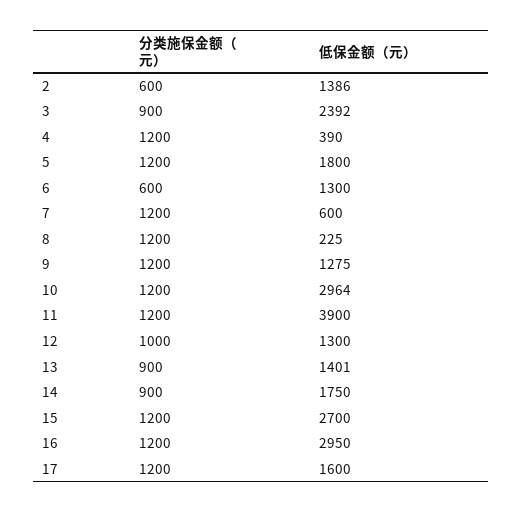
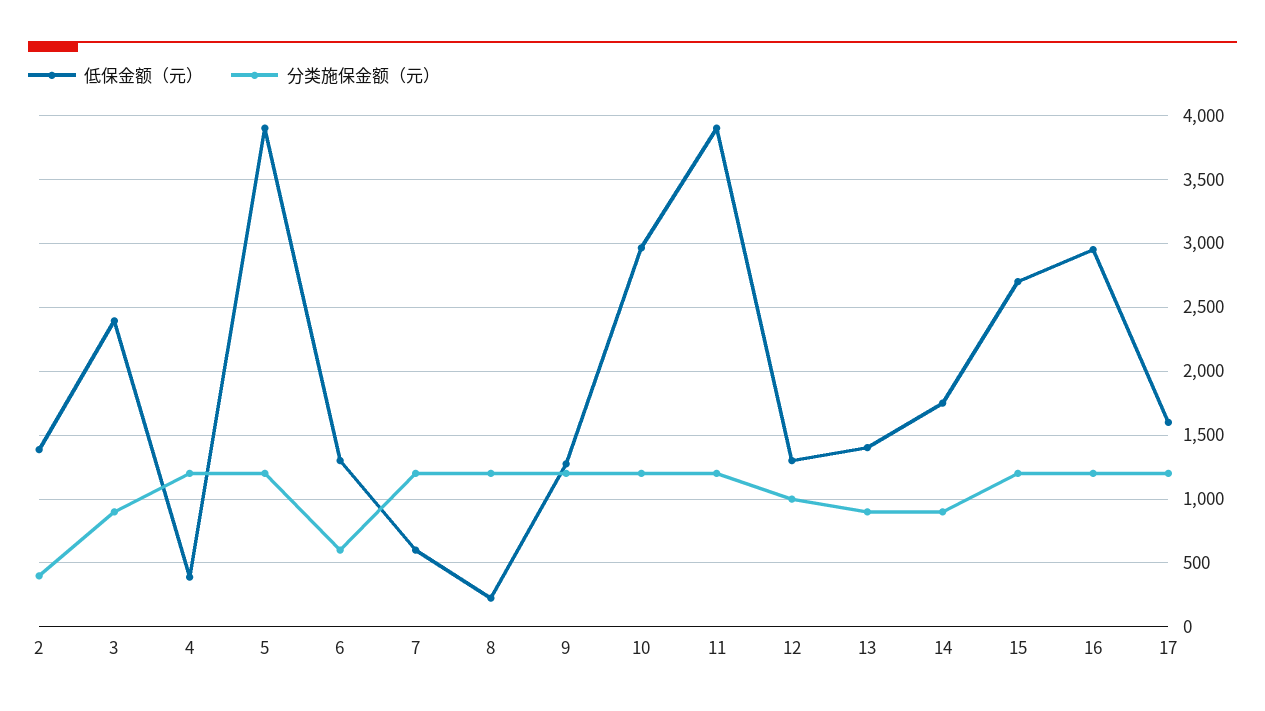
分类施保金额（元）, 2: 600 -> 400
低保金额（元）, 5: 1800 -> 3900

